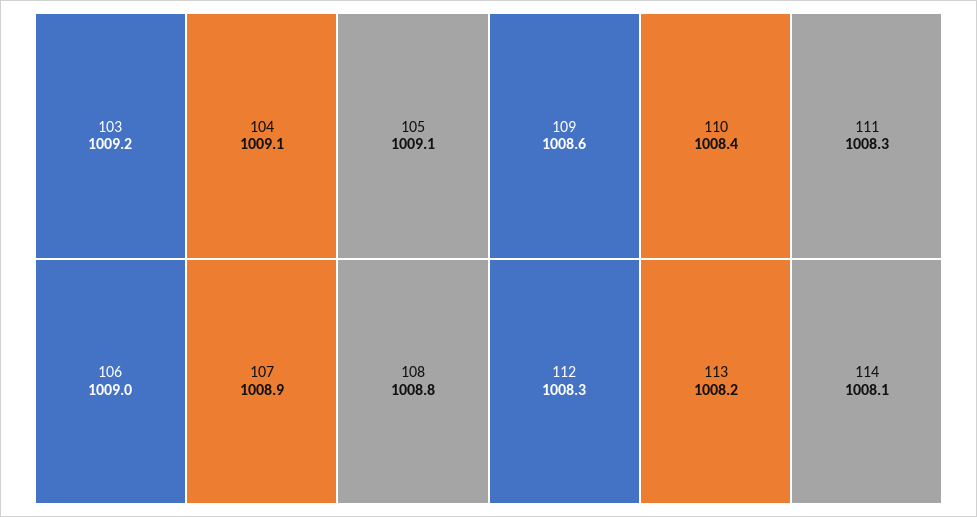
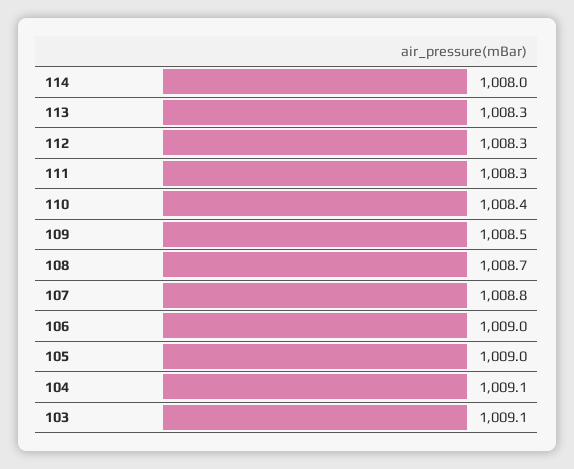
103: 1009.2 -> 1009.1
105: 1009.1 -> 1009
107: 1008.9 -> 1008.8
108: 1008.8 -> 1008.7
109: 1008.6 -> 1008.5
113: 1008.2 -> 1008.3
114: 1008.1 -> 1008

